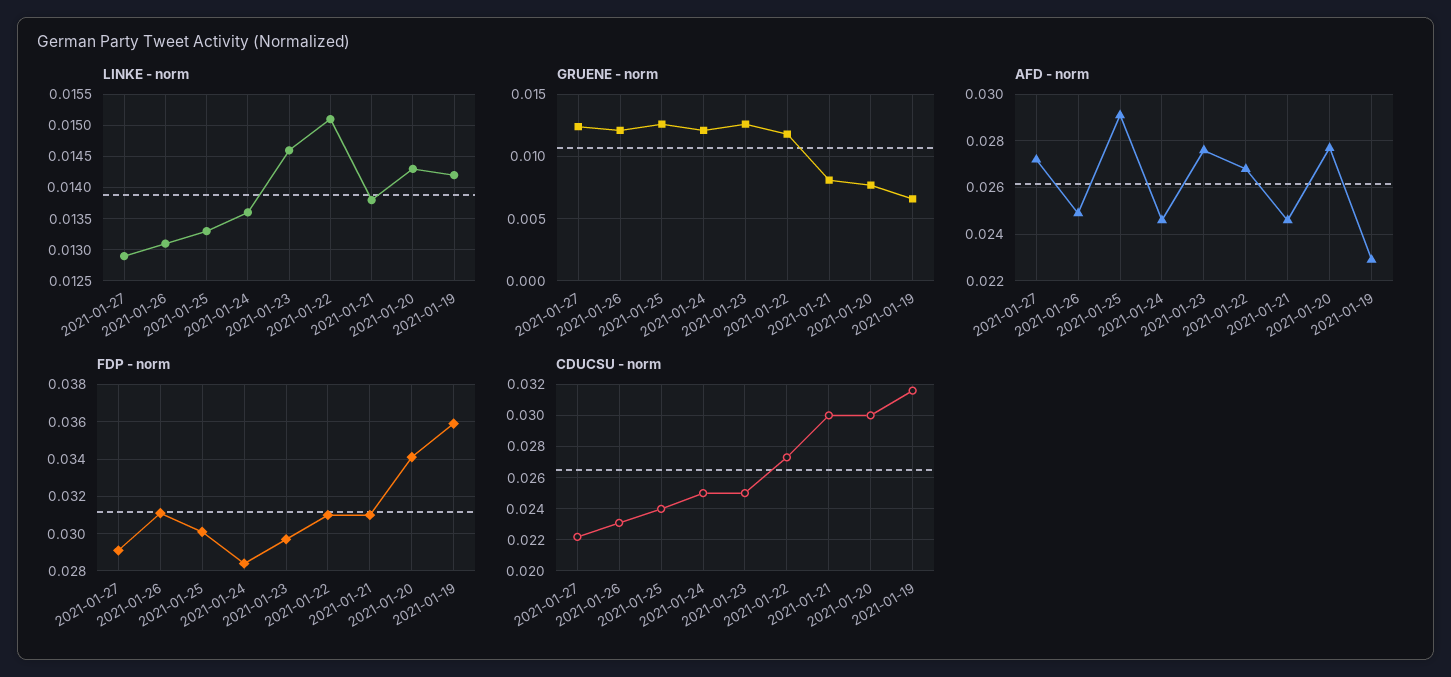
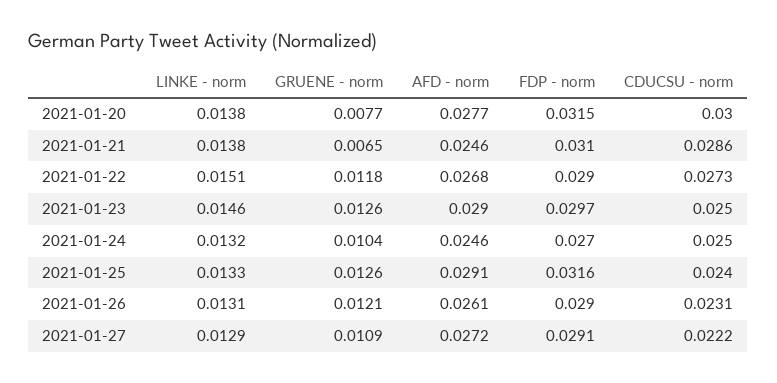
LINKE - norm, 2021-01-24: 0.0136 -> 0.0132
LINKE - norm, 2021-01-20: 0.0143 -> 0.0138
LINKE - norm, 2021-01-19: 0.0142 -> none
GRUENE - norm, 2021-01-27: 0.0125 -> 0.0109
GRUENE - norm, 2021-01-24: 0.012 -> 0.0104
GRUENE - norm, 2021-01-21: 0.008 -> 0.0065
GRUENE - norm, 2021-01-19: 0.0065 -> none
AFD - norm, 2021-01-26: 0.025 -> 0.0261
AFD - norm, 2021-01-23: 0.0275 -> 0.029
AFD - norm, 2021-01-19: 0.023 -> none
FDP - norm, 2021-01-26: 0.031 -> 0.029
FDP - norm, 2021-01-25: 0.03 -> 0.0316
FDP - norm, 2021-01-24: 0.0285 -> 0.027
FDP - norm, 2021-01-22: 0.031 -> 0.029
FDP - norm, 2021-01-20: 0.034 -> 0.0315
FDP - norm, 2021-01-19: 0.036 -> none
CDUCSU - norm, 2021-01-21: 0.03 -> 0.0286
CDUCSU - norm, 2021-01-19: 0.0315 -> none

